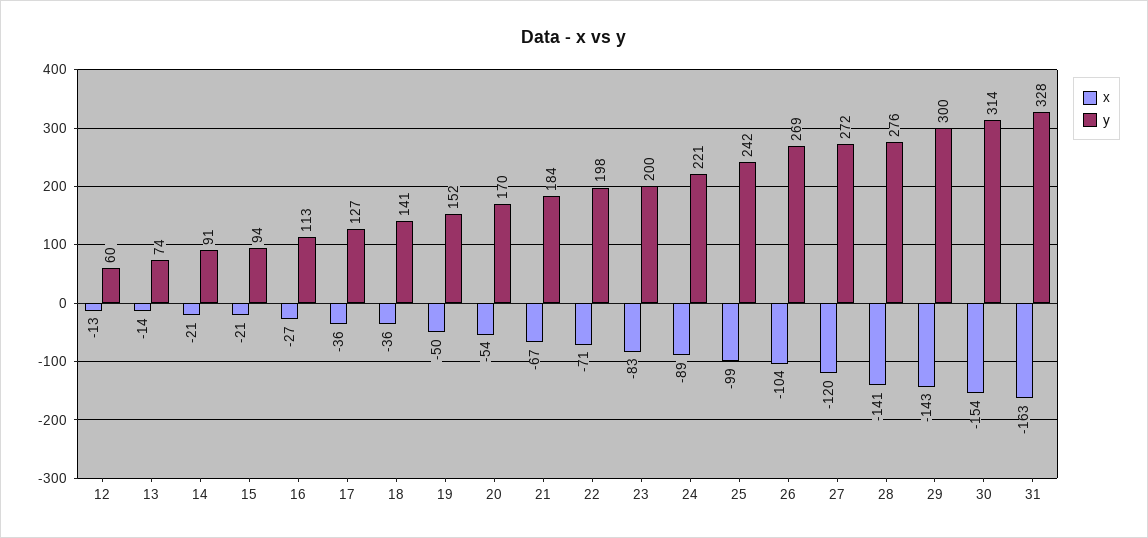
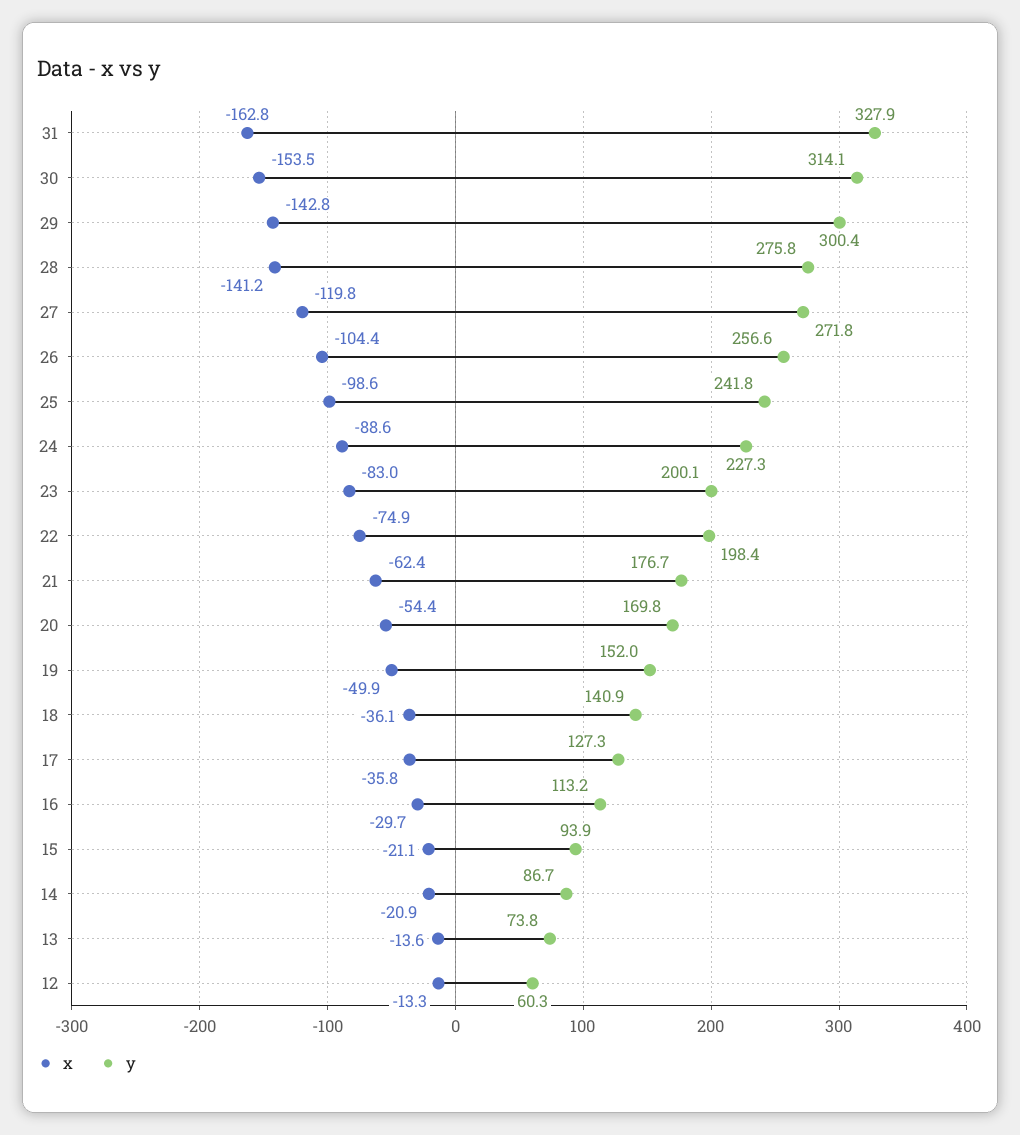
y, 14: 91 -> 86.7
x, 16: -27 -> -29.7
x, 21: -67 -> -62.4
y, 21: 184 -> 176.7
x, 22: -71 -> -74.9
y, 24: 221 -> 227.3
y, 26: 269 -> 256.6

